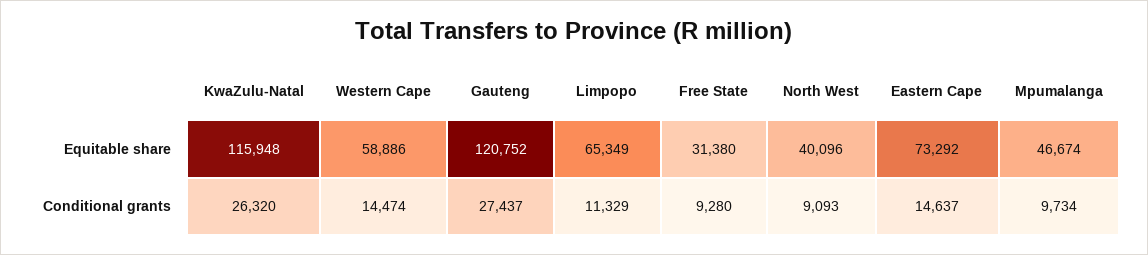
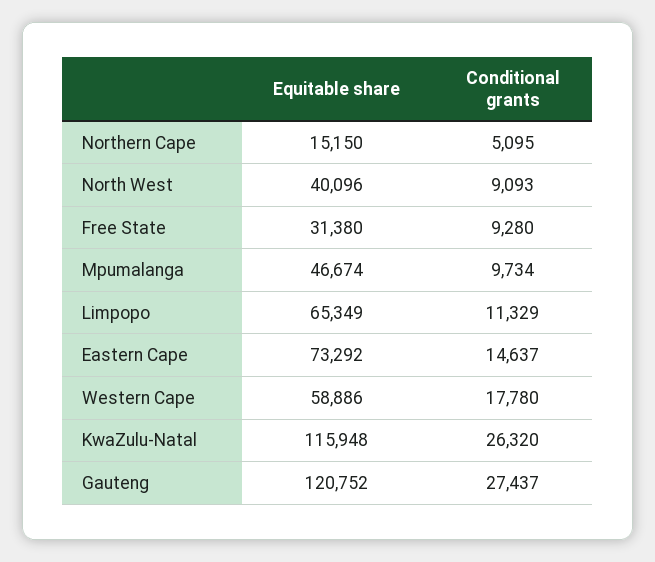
Western Cape, Conditional grants: 14474 -> 17780
Northern Cape, Equitable share: none -> 15150
Northern Cape, Conditional grants: none -> 5095

